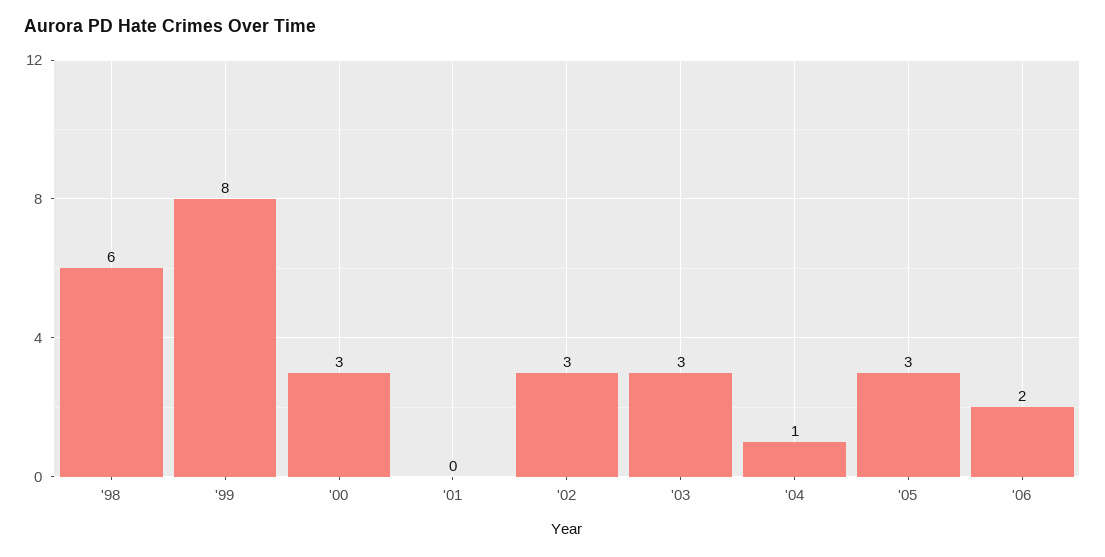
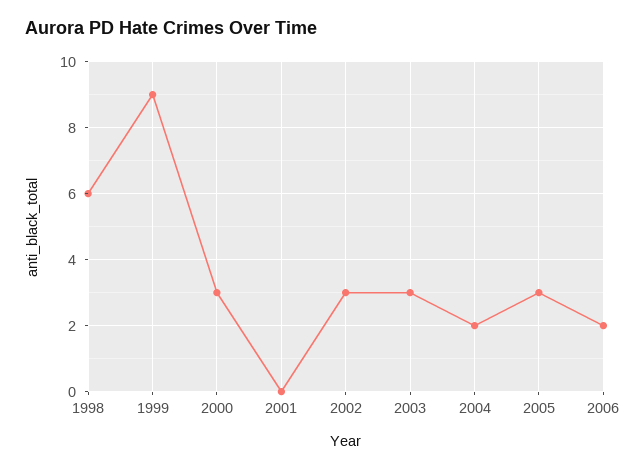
'99: 8 -> 9
'04: 1 -> 2

